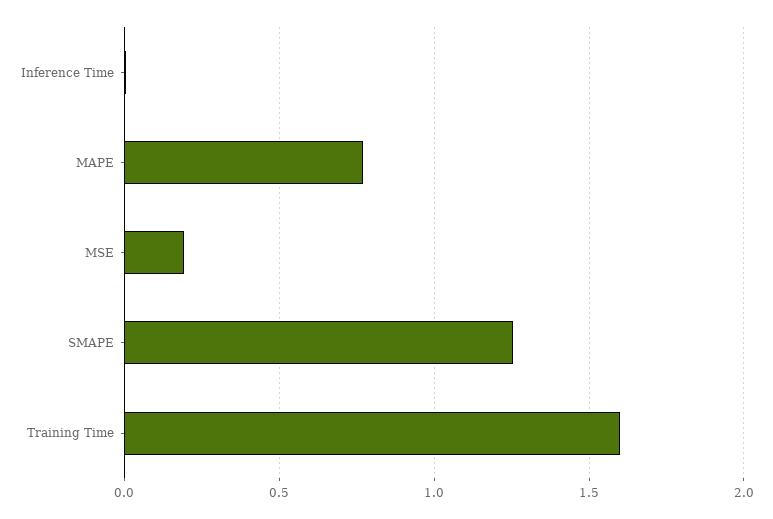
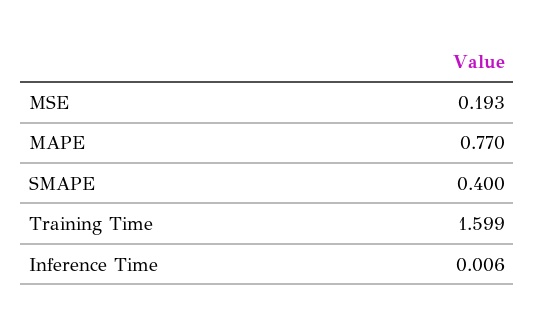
SMAPE: 1.25 -> 0.4

